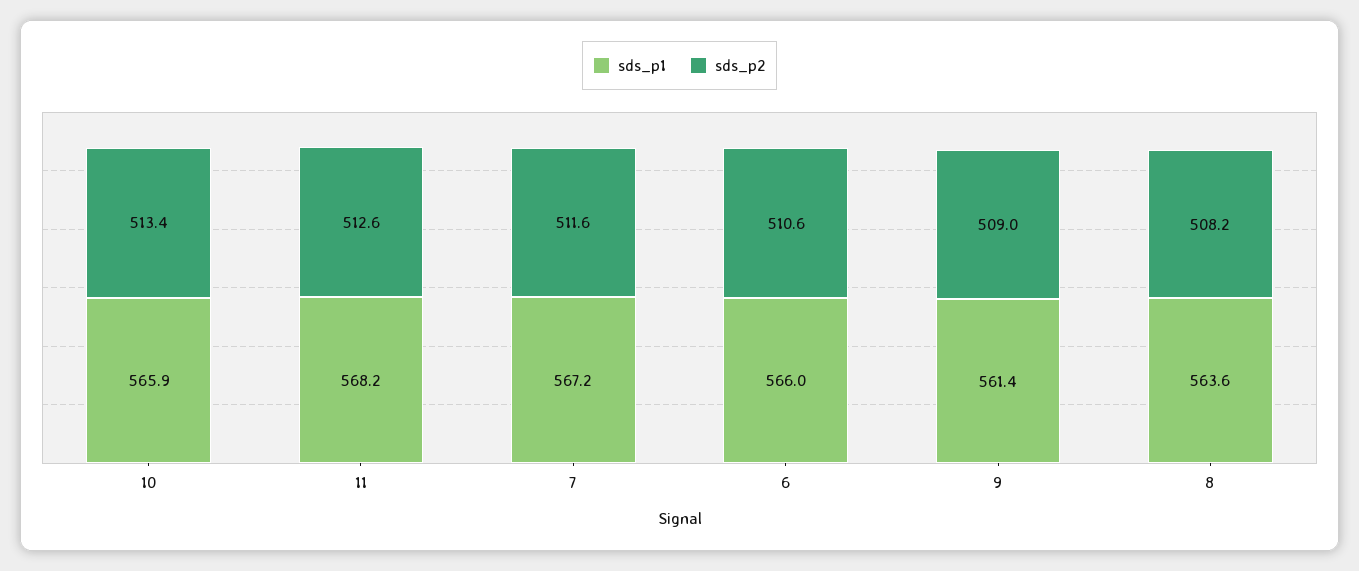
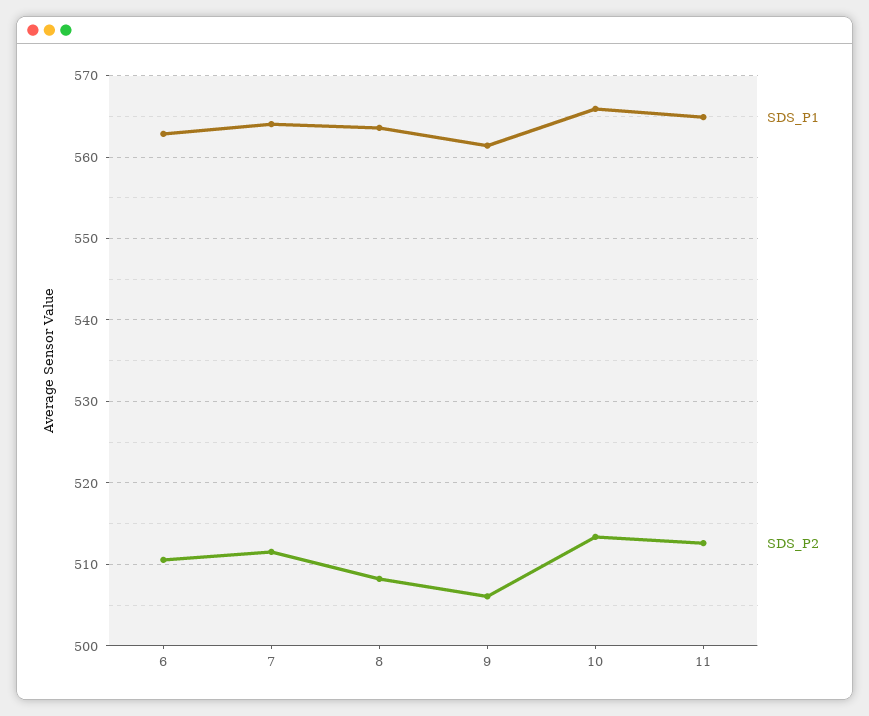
sds_p1, 11: 568.2 -> 565
sds_p1, 7: 567.2 -> 564
sds_p1, 6: 566 -> 563
sds_p2, 9: 509 -> 506

